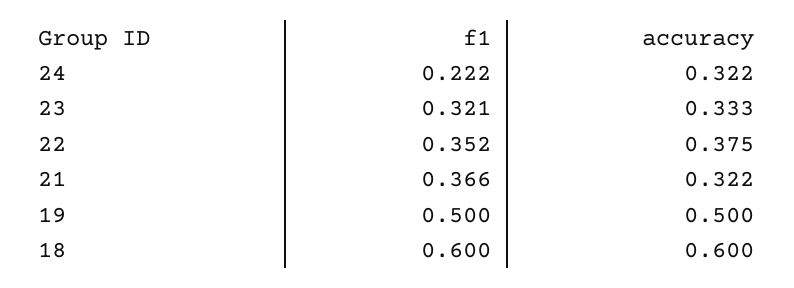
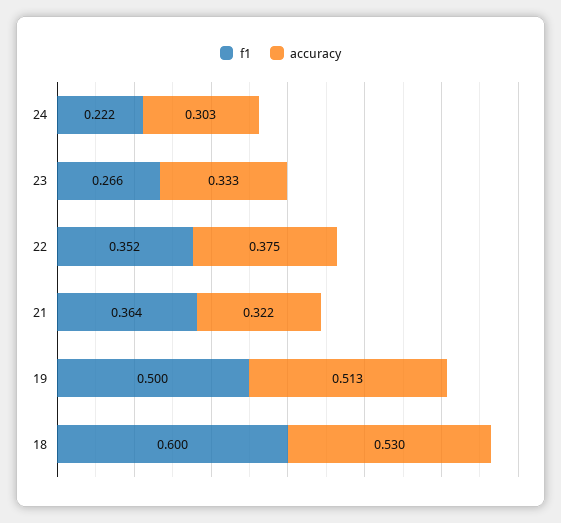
accuracy, 24: 0.322 -> 0.303
f1, 23: 0.321 -> 0.266
f1, 21: 0.366 -> 0.364
accuracy, 19: 0.5 -> 0.513
accuracy, 18: 0.6 -> 0.53

